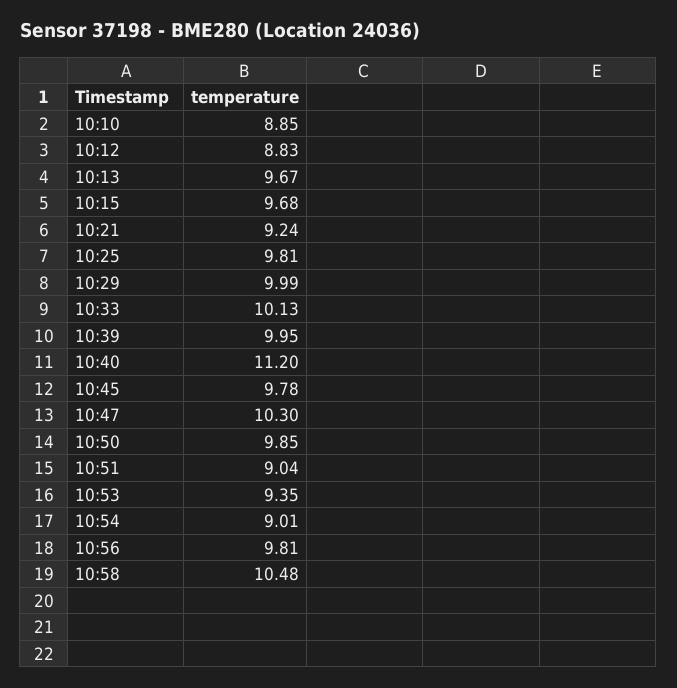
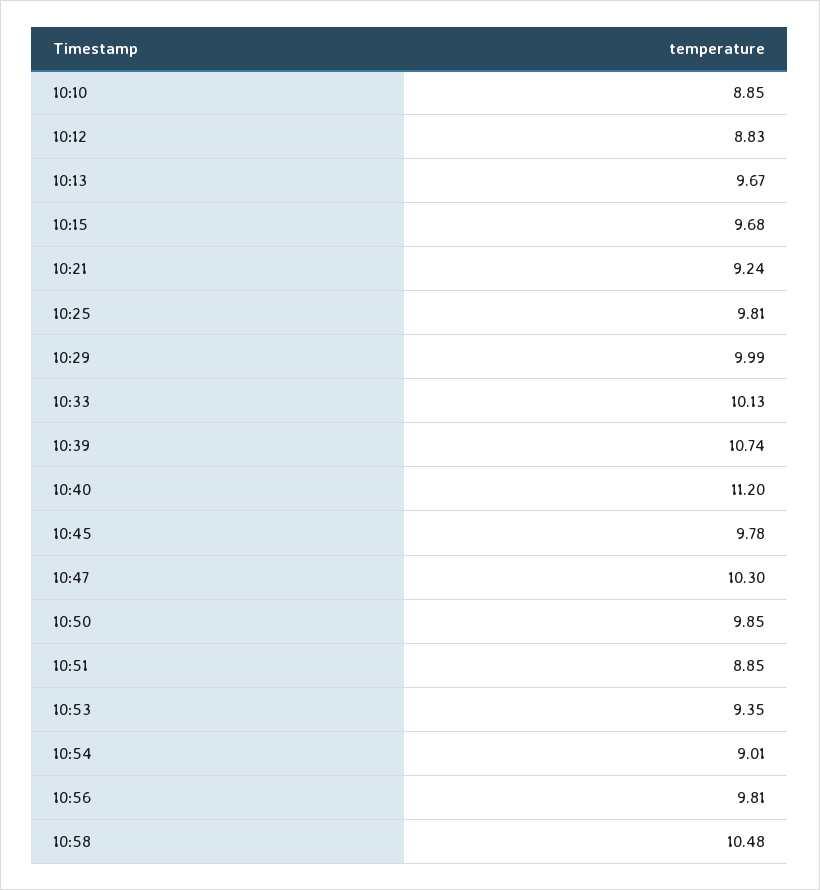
10:39: 9.95 -> 10.74
10:51: 9.04 -> 8.85

